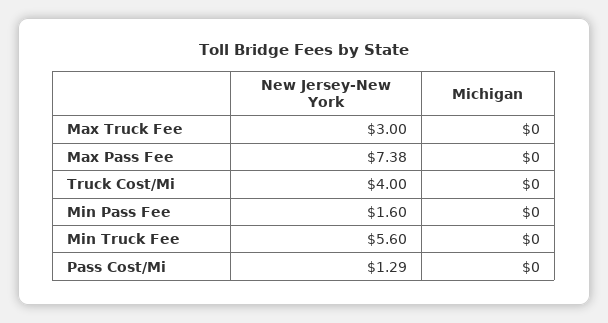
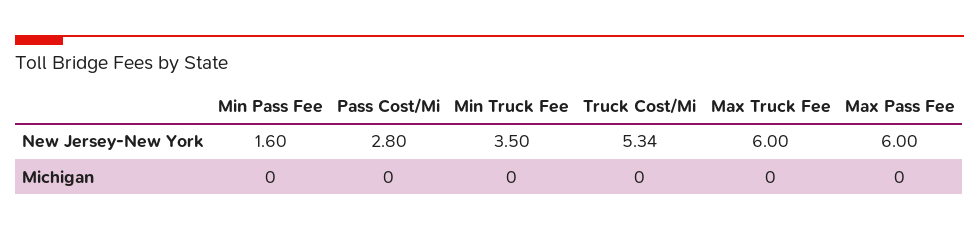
New Jersey-New York, Max Truck Fee: 3 -> 6
New Jersey-New York, Max Pass Fee: 7.38 -> 6
New Jersey-New York, Truck Cost/Mi: 4 -> 5.34
New Jersey-New York, Min Truck Fee: 5.6 -> 3.5
New Jersey-New York, Pass Cost/Mi: 1.29 -> 2.8

